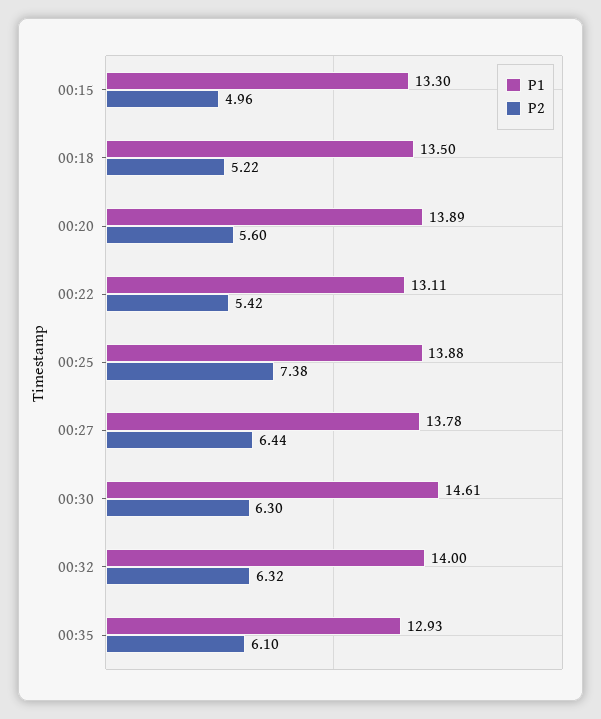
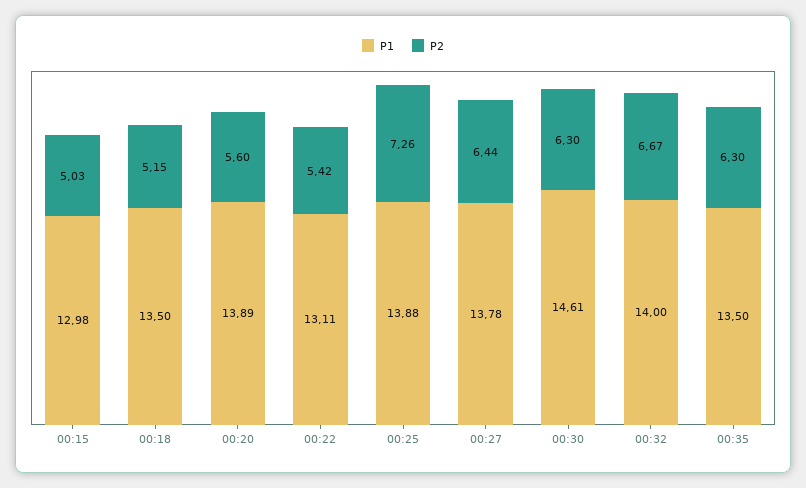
P1, 00:15: 13.3 -> 12.98
P2, 00:15: 4.96 -> 5.03
P2, 00:18: 5.22 -> 5.15
P2, 00:25: 7.38 -> 7.26
P2, 00:32: 6.32 -> 6.67
P1, 00:35: 12.93 -> 13.5
P2, 00:35: 6.1 -> 6.3

